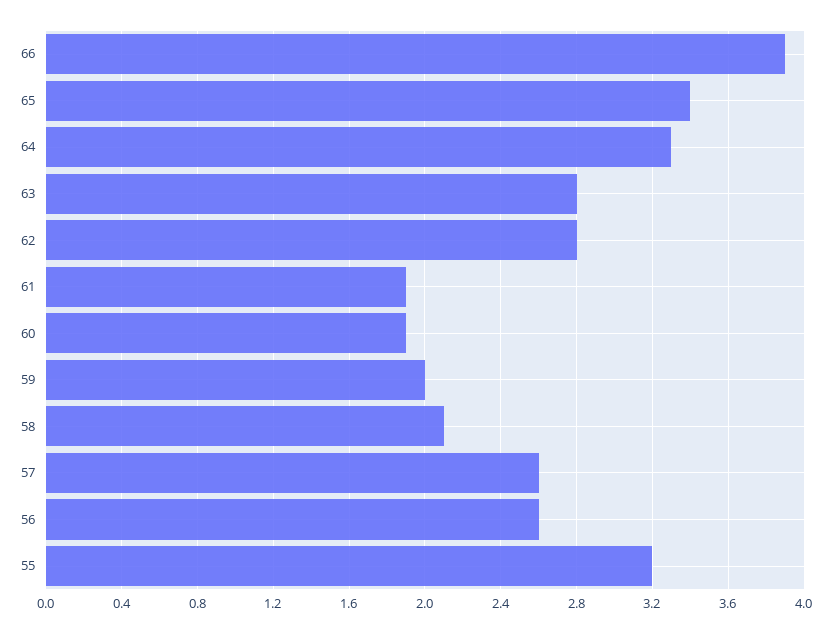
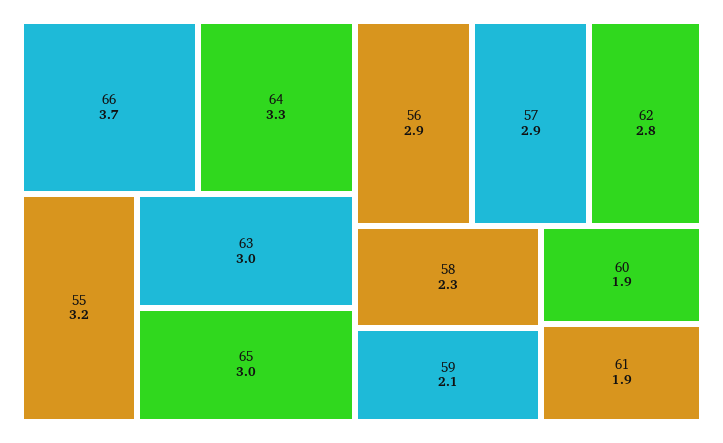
66: 3.9 -> 3.7
65: 3.4 -> 3
63: 2.8 -> 3
59: 2 -> 2.1
58: 2.1 -> 2.3
57: 2.6 -> 2.9
56: 2.6 -> 2.9

